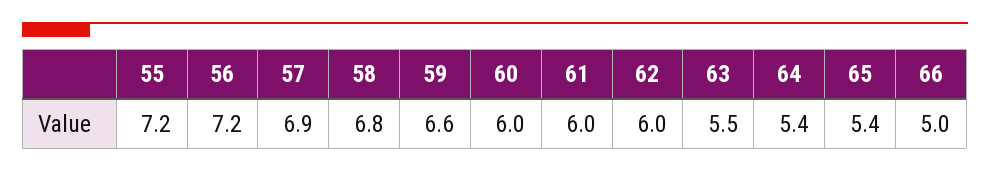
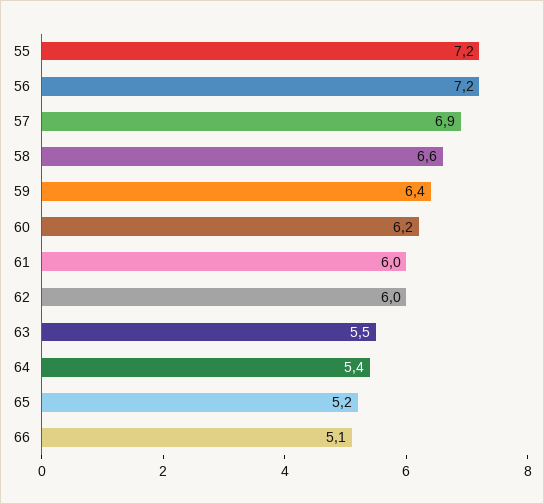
58: 6.8 -> 6.6
59: 6.6 -> 6.4
60: 6 -> 6.2
65: 5.4 -> 5.2
66: 5 -> 5.1

